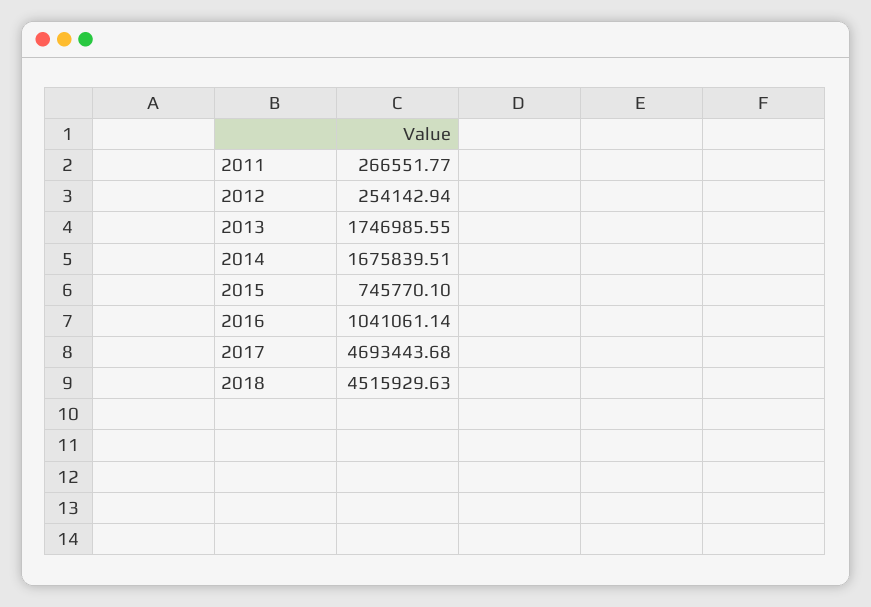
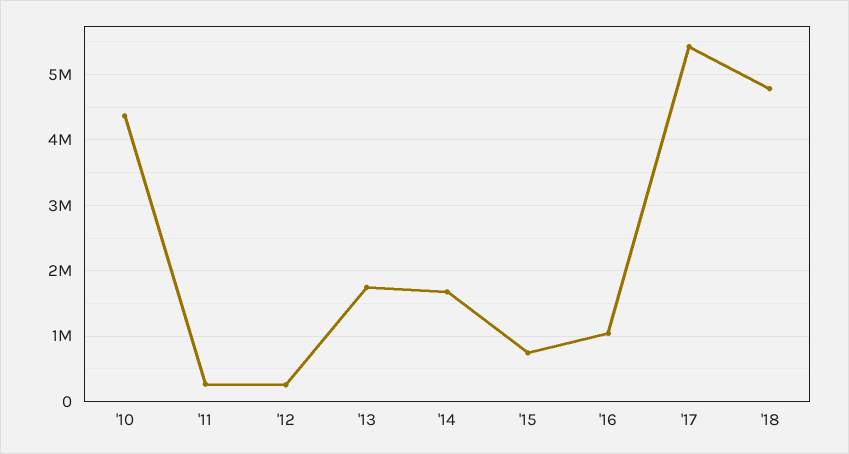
2017: 4693443.68 -> 5400000
2018: 4515929.63 -> 4800000
'10: none -> 4400000

